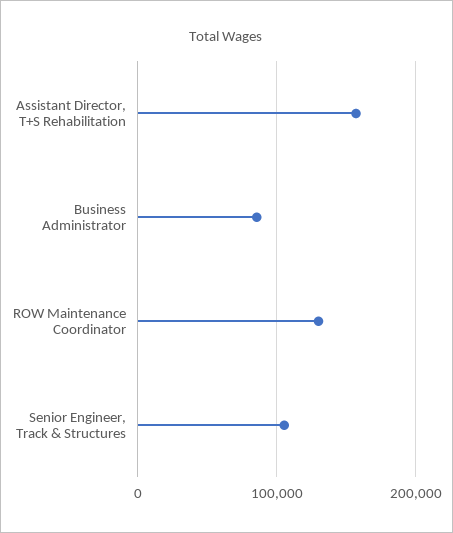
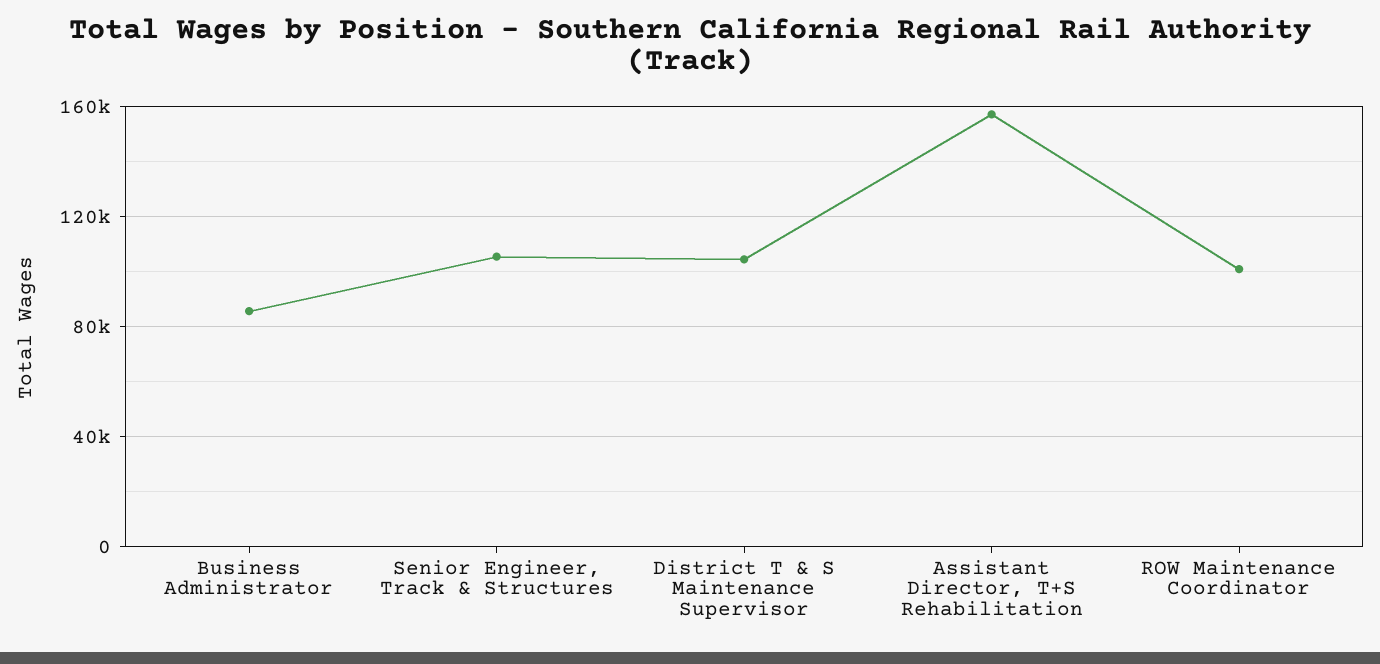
ROW Maintenance Coordinator: 130000 -> 100000
District T & S Maintenance Supervisor: none -> 105000

